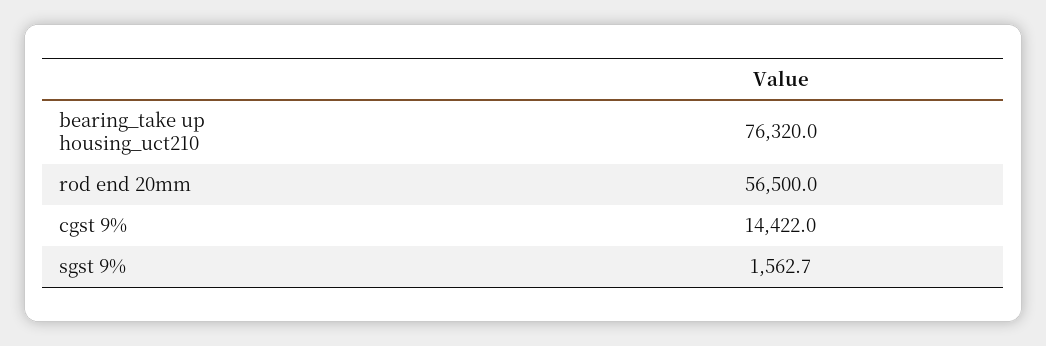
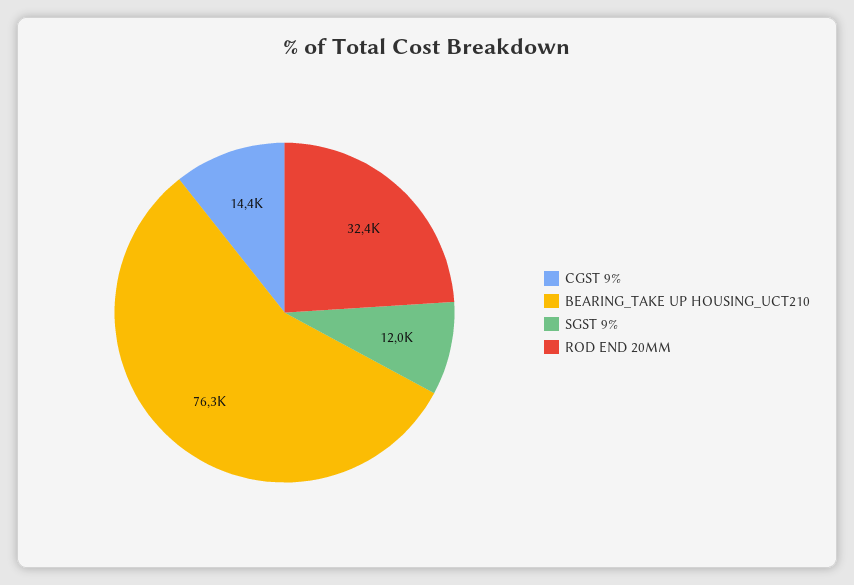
rod end 20mm: 56500 -> 32400
sgst 9%: 1562.7 -> 12000

